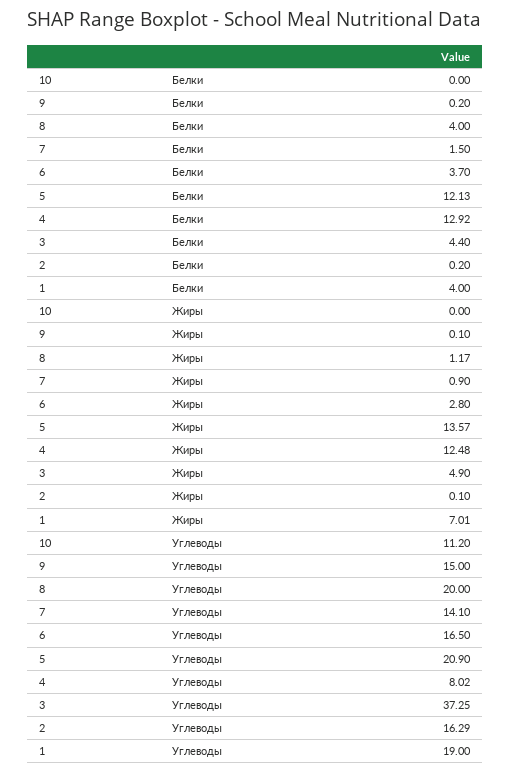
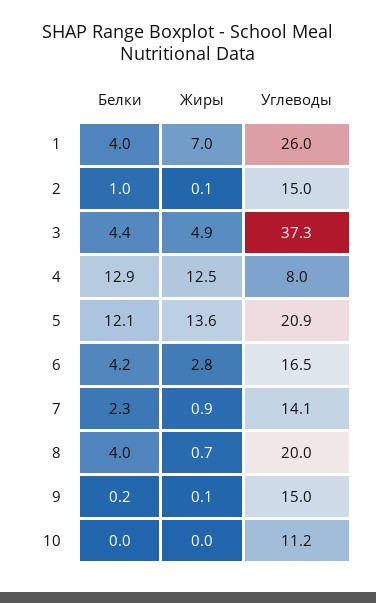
7, Белки: 1.5 -> 2.3
6, Белки: 3.7 -> 4.2
2, Белки: 0.2 -> 1
8, Жиры: 1.17 -> 0.7
2, Углеводы: 16.29 -> 15
1, Углеводы: 19 -> 26

